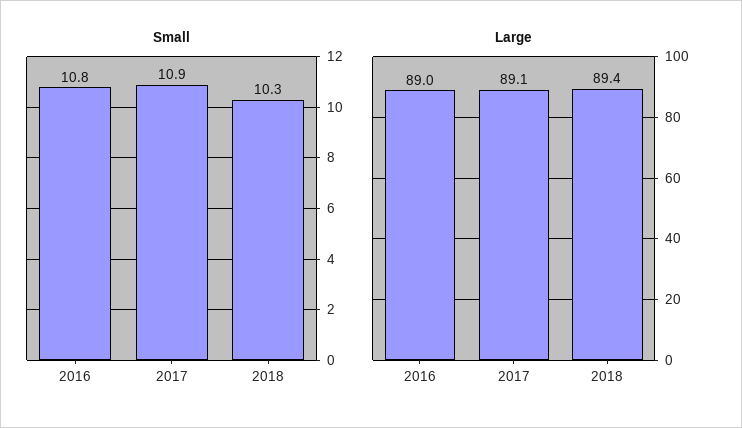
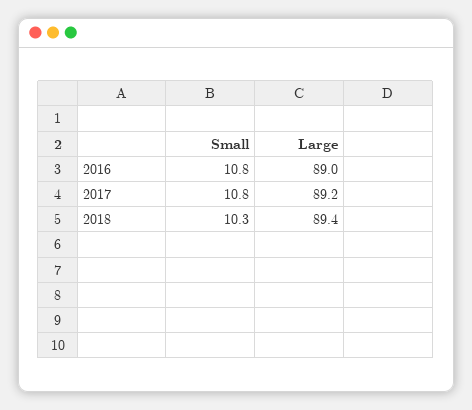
Small, 2017: 10.9 -> 10.8
Large, 2017: 89.1 -> 89.2

